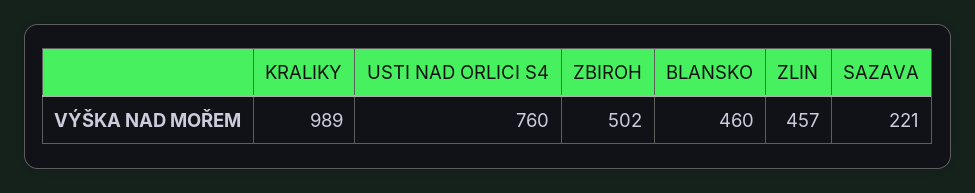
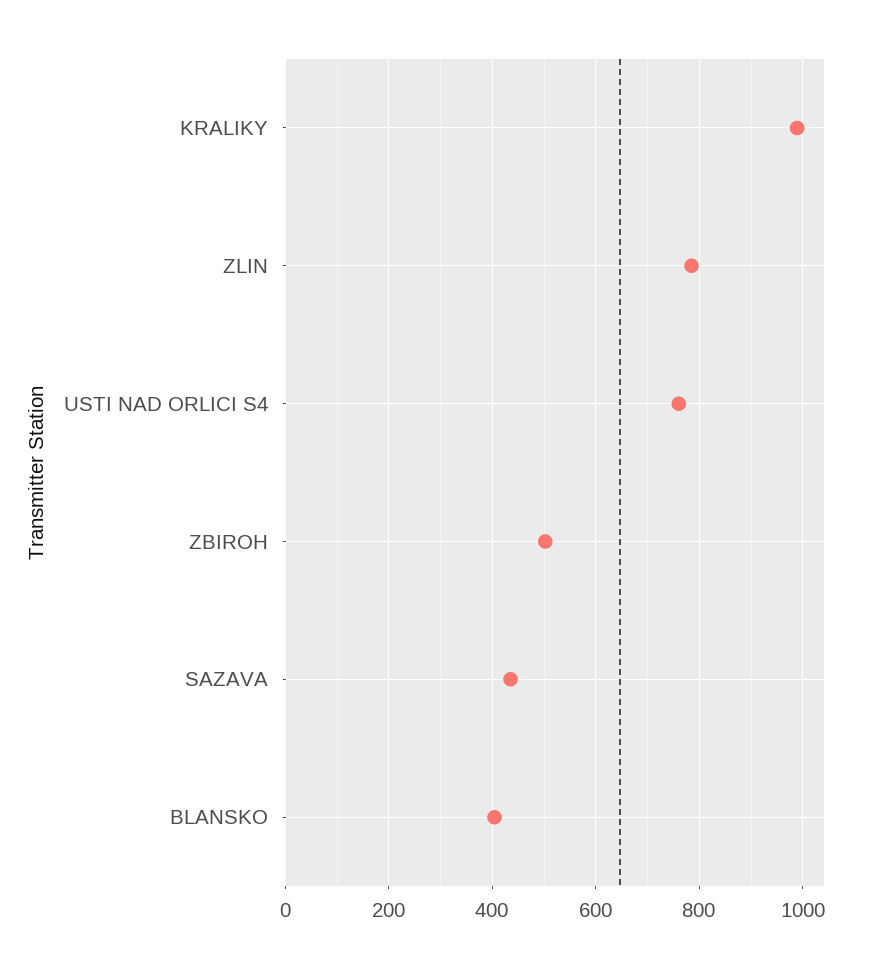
BLANSKO: 460 -> 400
ZLIN: 457 -> 780
SAZAVA: 221 -> 440

